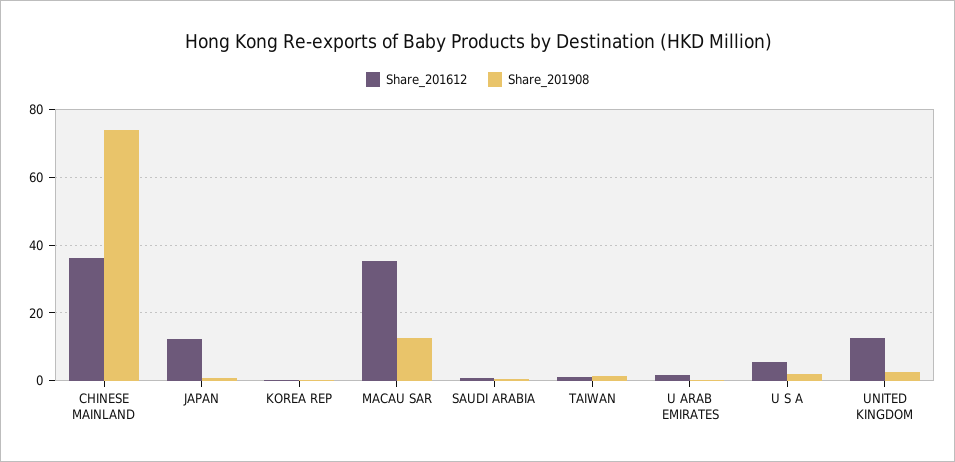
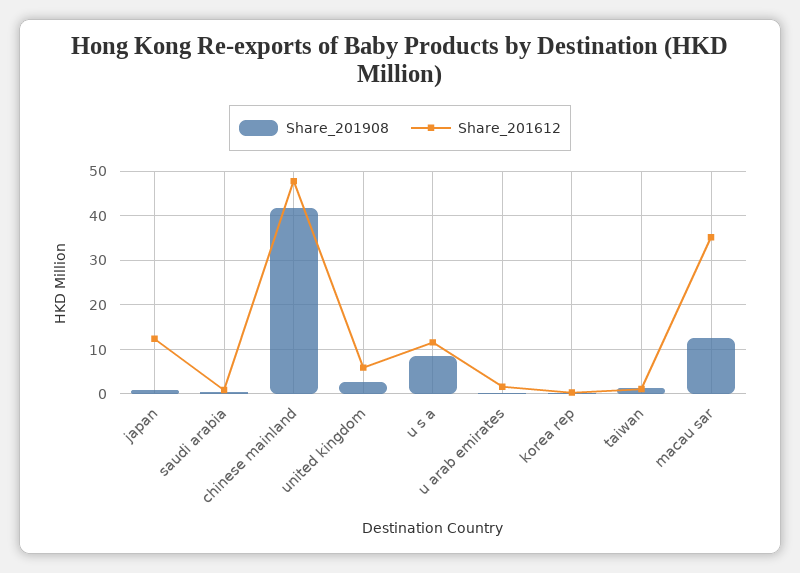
Share_201612, CHINESE MAINLAND: 36 -> 48
Share_201908, CHINESE MAINLAND: 74 -> 42
Share_201612, U S A: 6 -> 12
Share_201908, U S A: 2 -> 8
Share_201612, UNITED KINGDOM: 12 -> 6

